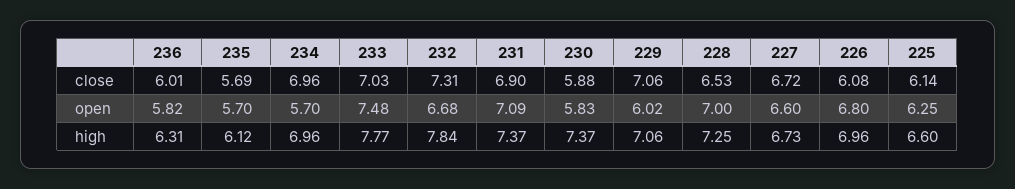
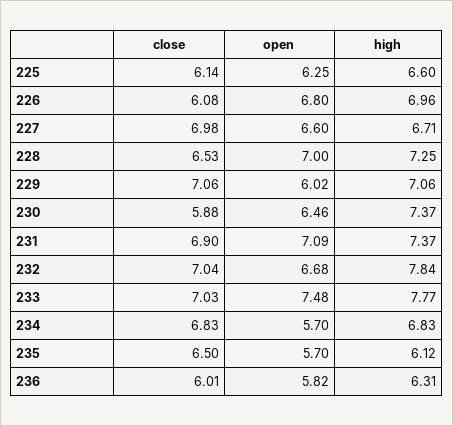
235, close: 5.69 -> 6.5
234, close: 6.96 -> 6.83
232, close: 7.31 -> 7.04
227, close: 6.72 -> 6.98
230, open: 5.83 -> 6.46
234, high: 6.96 -> 6.83
227, high: 6.73 -> 6.71

